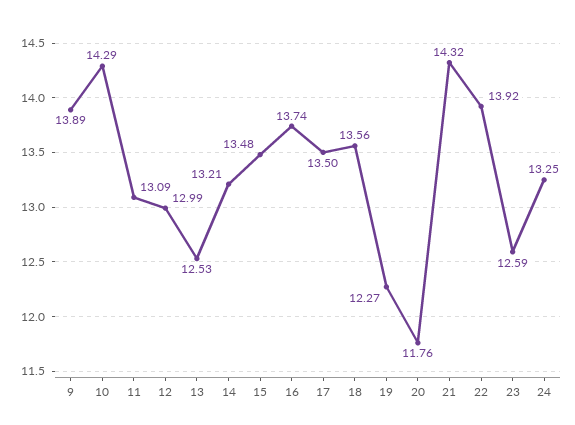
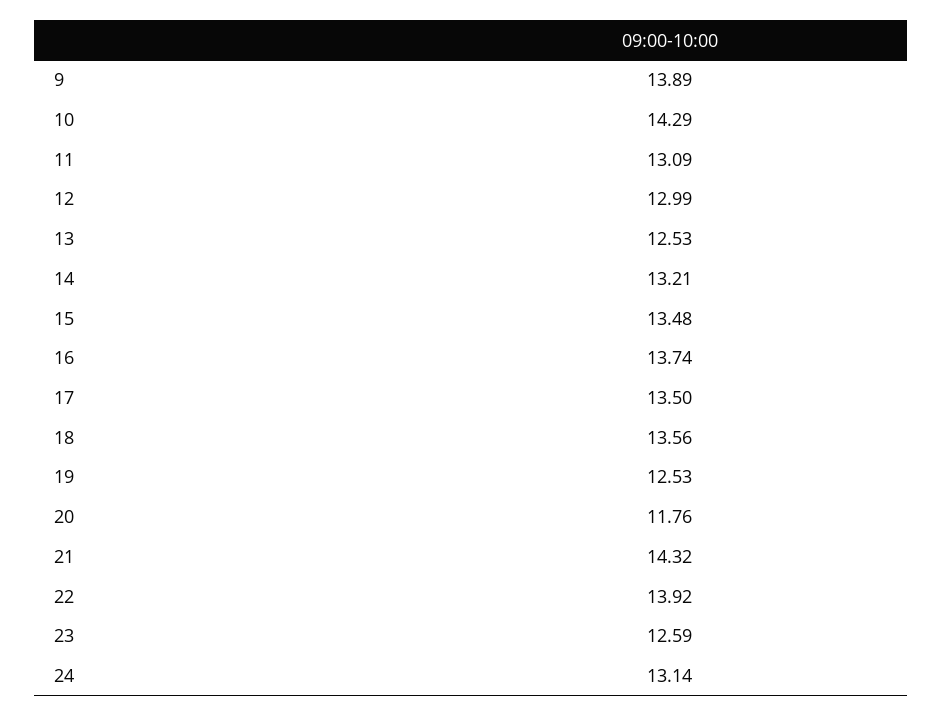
19: 12.27 -> 12.53
24: 13.25 -> 13.14

